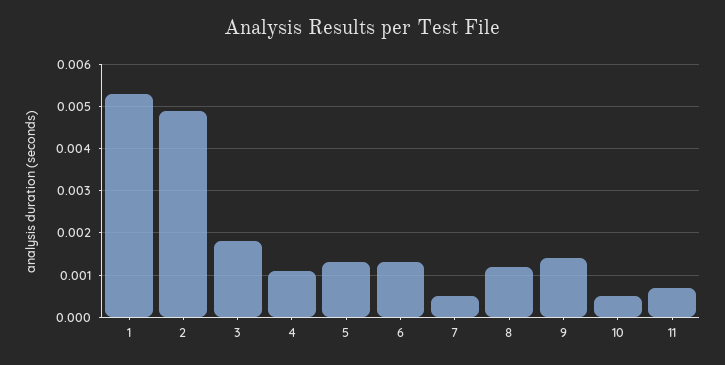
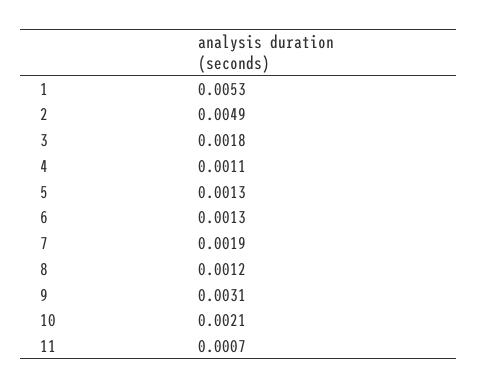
7: 0.0005 -> 0.0019
9: 0.0015 -> 0.0031
10: 0.0005 -> 0.0021

